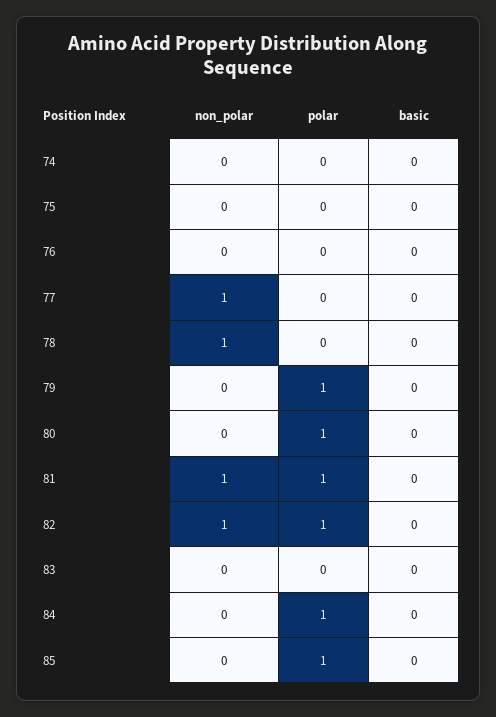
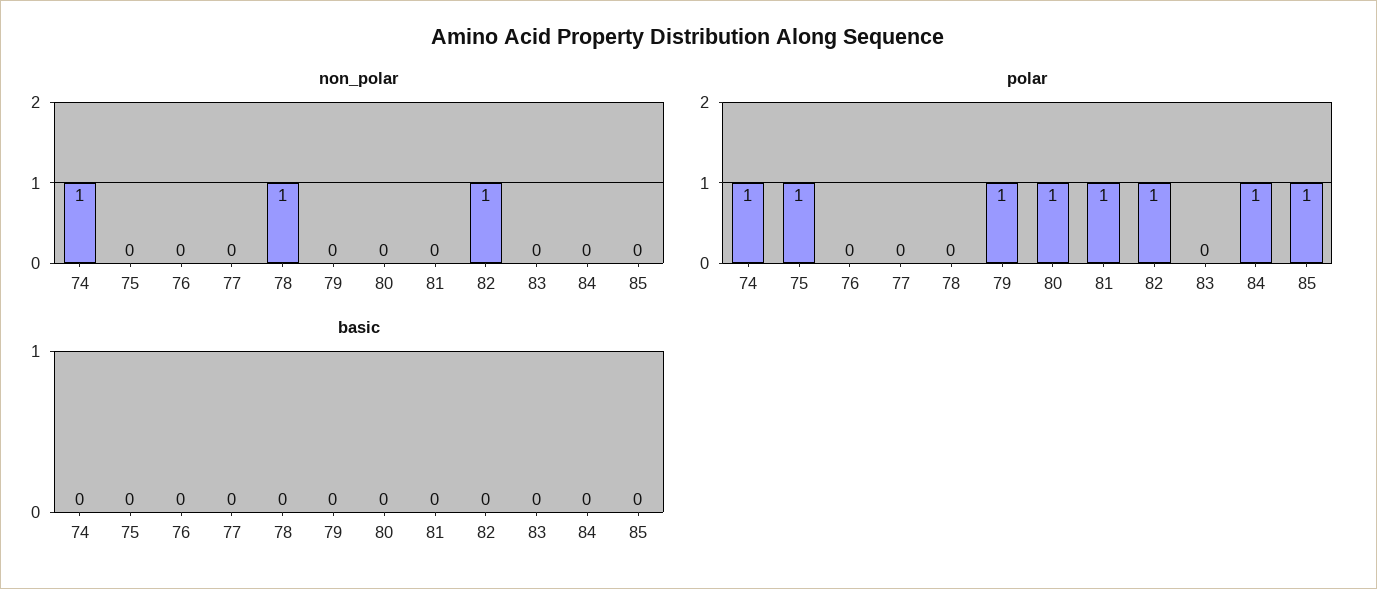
non_polar, 74: 0 -> 1
polar, 74: 0 -> 1
polar, 75: 0 -> 1
non_polar, 77: 1 -> 0
non_polar, 81: 1 -> 0

